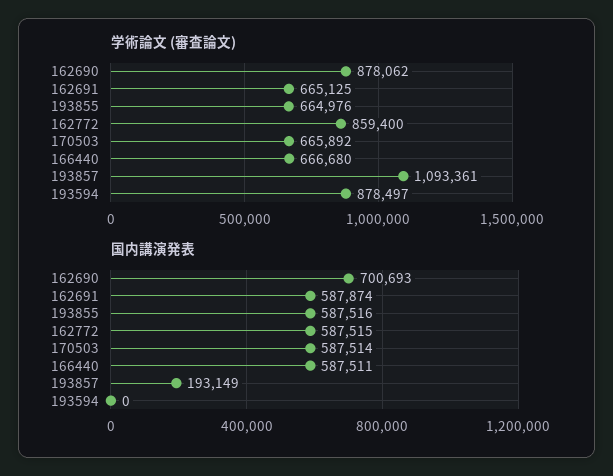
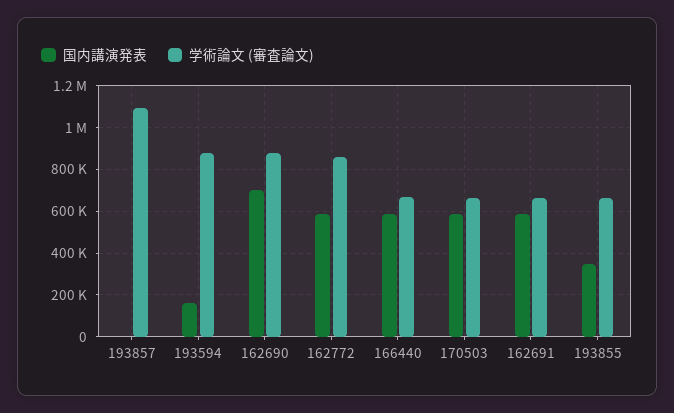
国内講演発表, 193855: 587516 -> 350000
国内講演発表, 193857: 193149 -> 0
国内講演発表, 193594: 0 -> 150000

